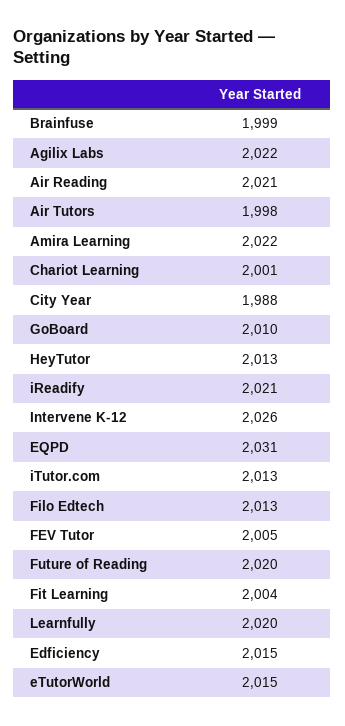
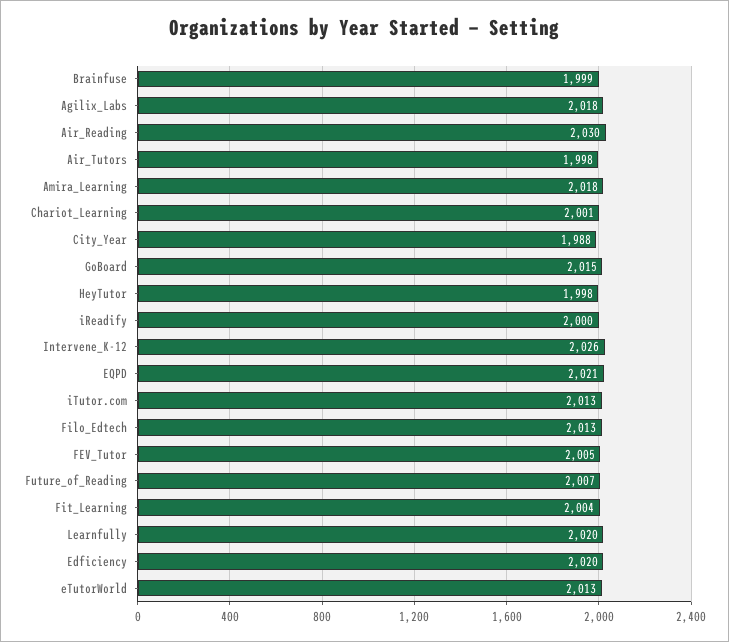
Agilix Labs: 2022 -> 2018
Air Reading: 2021 -> 2030
Amira Learning: 2022 -> 2018
GoBoard: 2010 -> 2015
HeyTutor: 2013 -> 1998
iReadify: 2021 -> 2000
EQPD: 2031 -> 2021
Future of Reading: 2020 -> 2007
Edficiency: 2015 -> 2020
eTutorWorld: 2015 -> 2013

